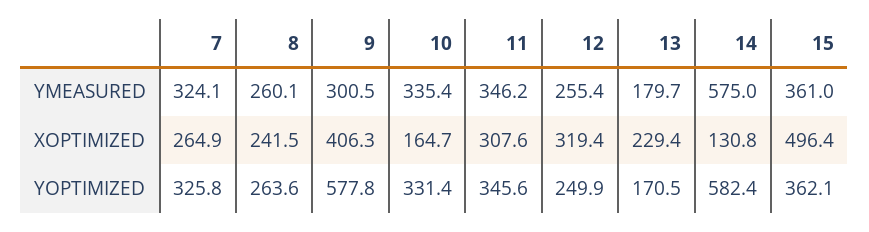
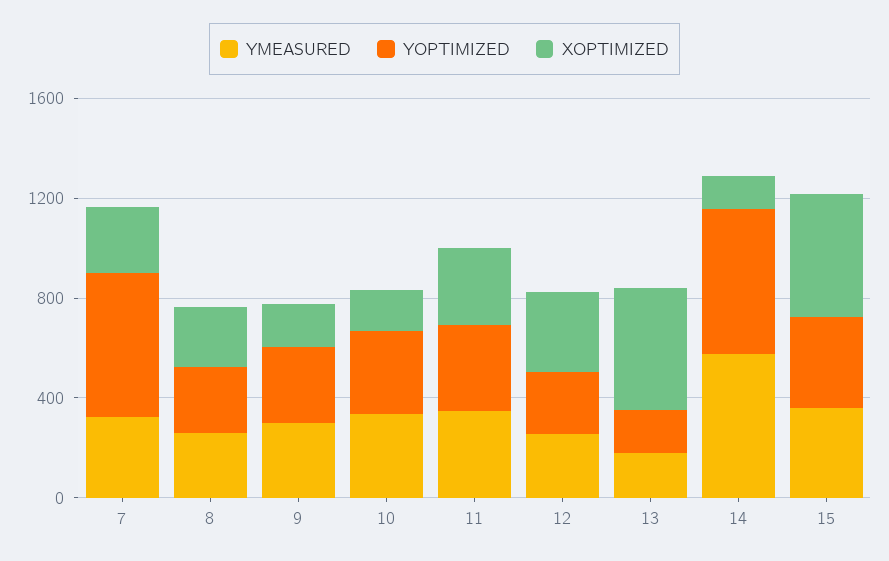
XOPTIMIZED, 9: 406.3 -> 200
XOPTIMIZED, 13: 229.4 -> 500
YOPTIMIZED, 7: 325.8 -> 600
YOPTIMIZED, 9: 577.8 -> 300

